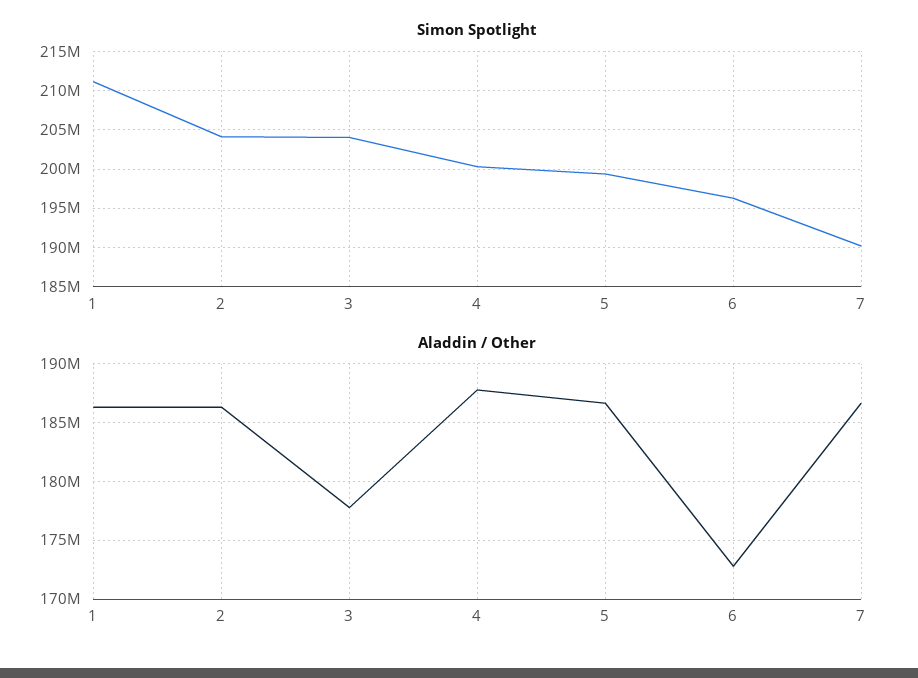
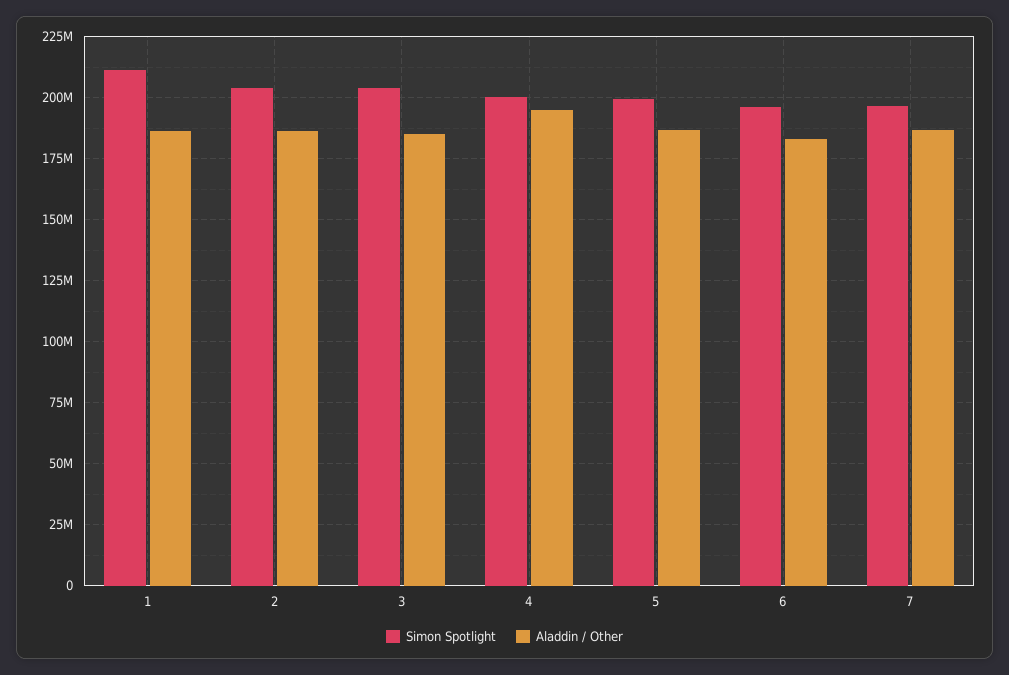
Simon Spotlight, 7: 190000000 -> 197500000
Aladdin / Other, 3: 178000000 -> 185000000
Aladdin / Other, 4: 188000000 -> 195000000
Aladdin / Other, 6: 173000000 -> 182500000

